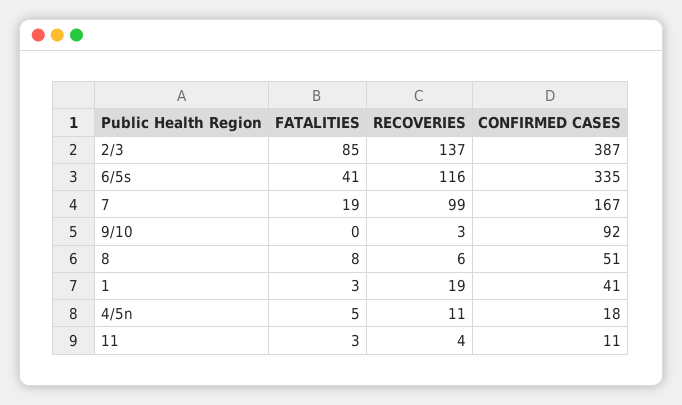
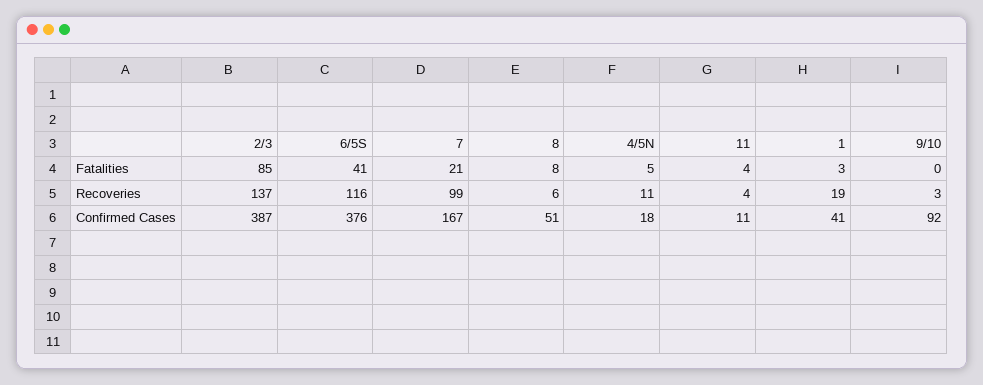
CONFIRMED CASES, 6/5s: 335 -> 376
FATALITIES, 7: 19 -> 21
FATALITIES, 11: 3 -> 4

